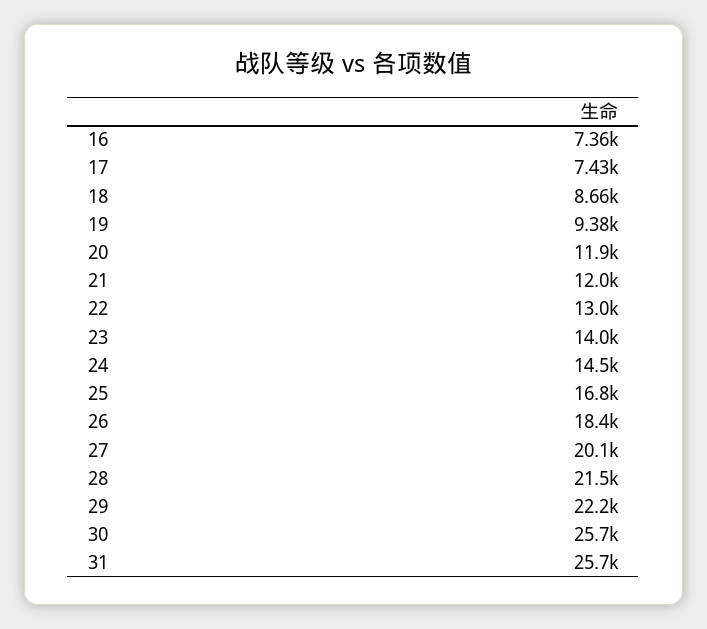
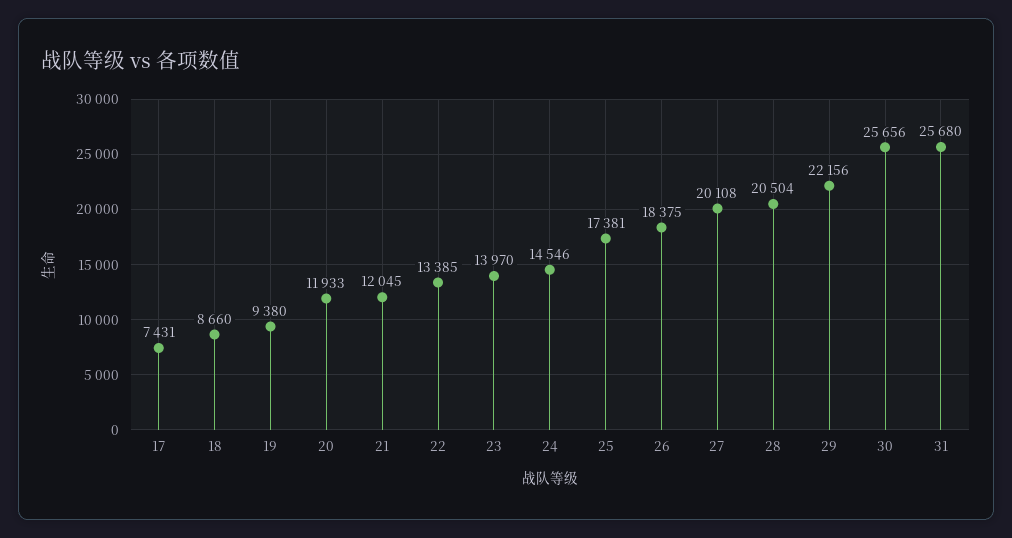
16: 7360 -> none
22: 13000 -> 13385
25: 16800 -> 17381
28: 21500 -> 20504

